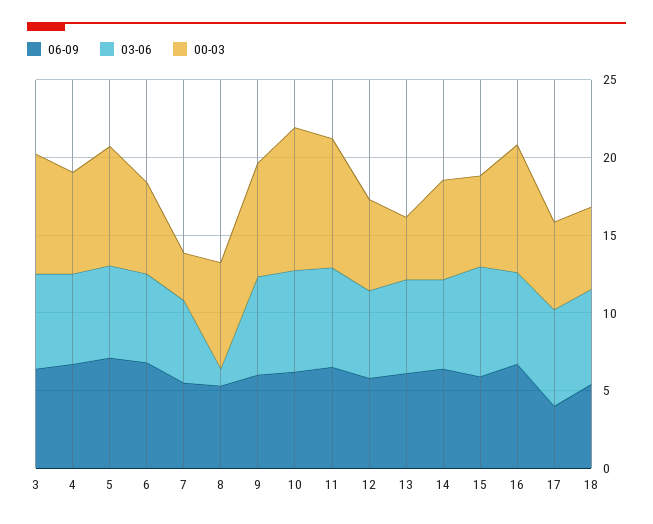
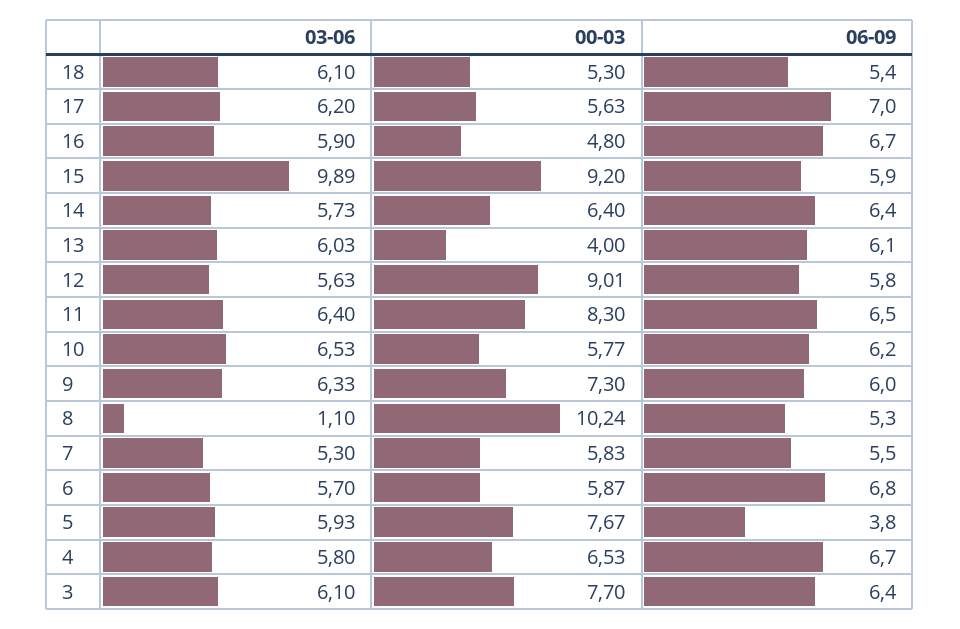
06-09, 5: 7 -> 3.8
00-03, 7: 3 -> 5.83
00-03, 8: 7 -> 10.24
00-03, 10: 9 -> 5.77
00-03, 12: 6 -> 9.01
03-06, 15: 7 -> 9.89
00-03, 15: 6 -> 9.2
00-03, 16: 8 -> 4.8
06-09, 17: 4 -> 7

